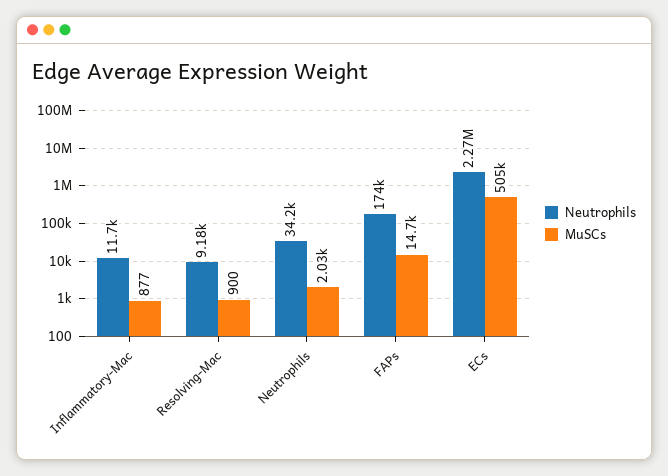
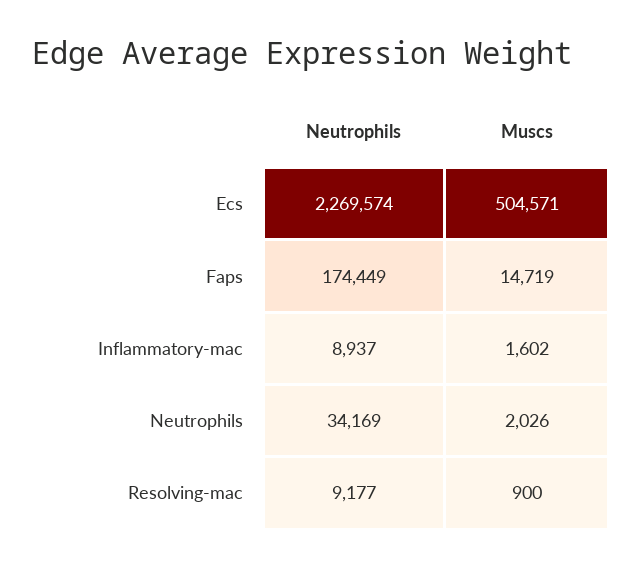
Neutrophils, Inflammatory-Mac: 11700 -> 8937
MuSCs, Inflammatory-Mac: 877 -> 1602

